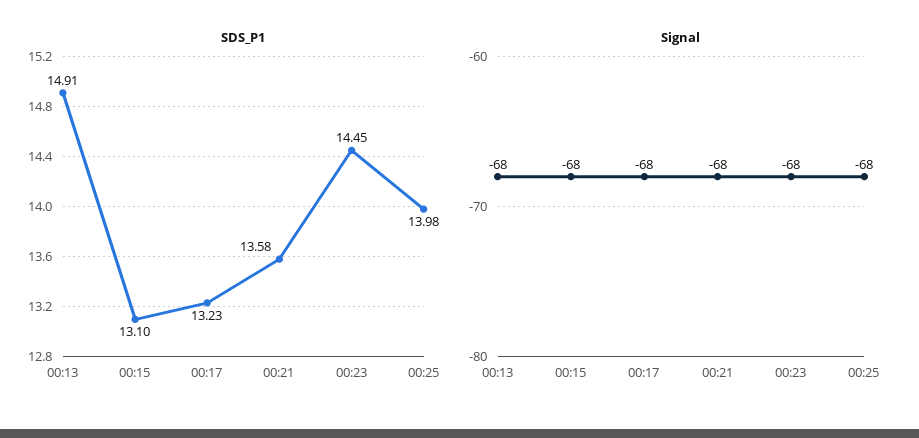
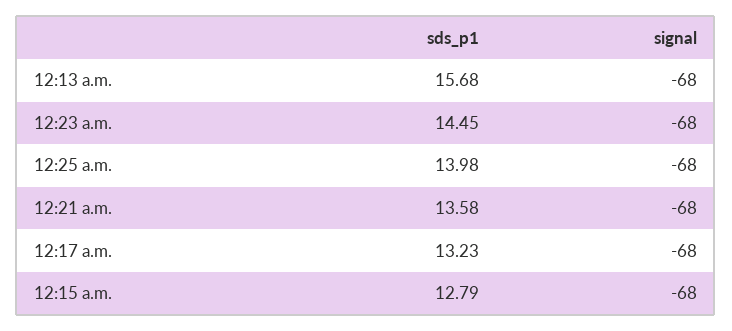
SDS_P1, 00:13: 14.91 -> 15.68
SDS_P1, 00:15: 13.1 -> 12.79

